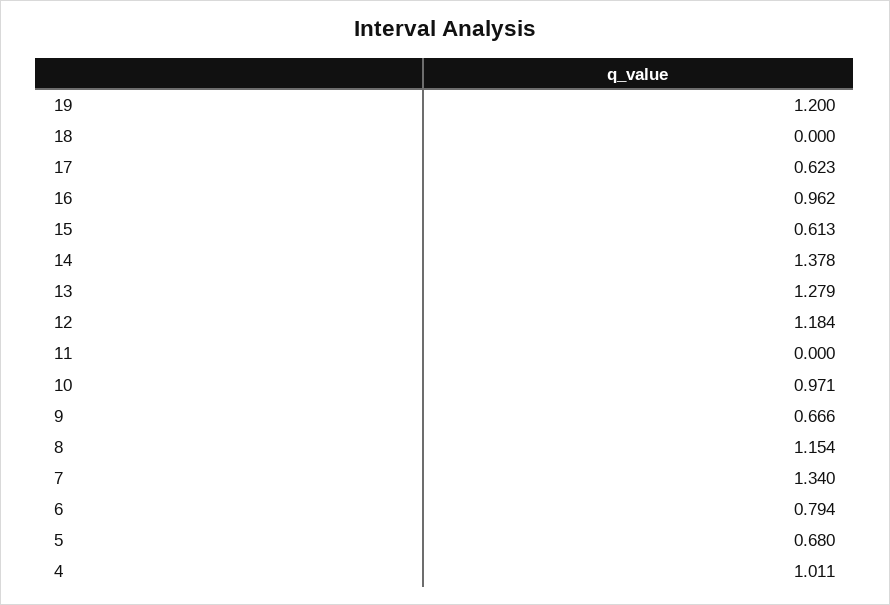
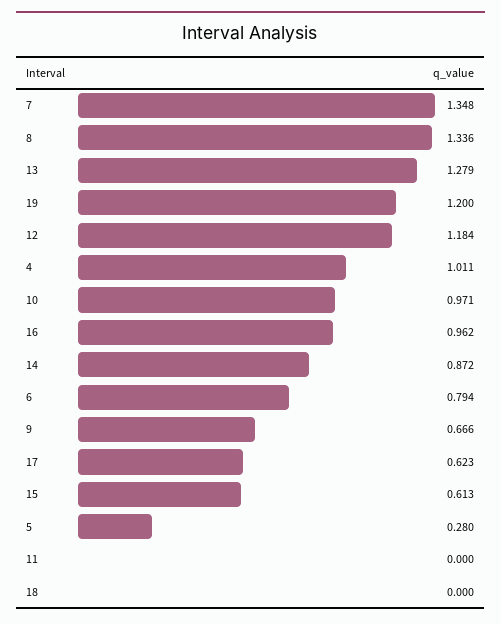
14: 1.378 -> 0.872
8: 1.154 -> 1.336
7: 1.34 -> 1.348
5: 0.68 -> 0.28

